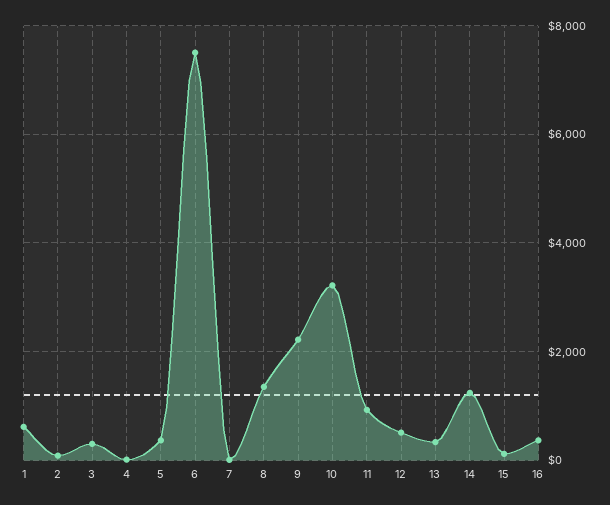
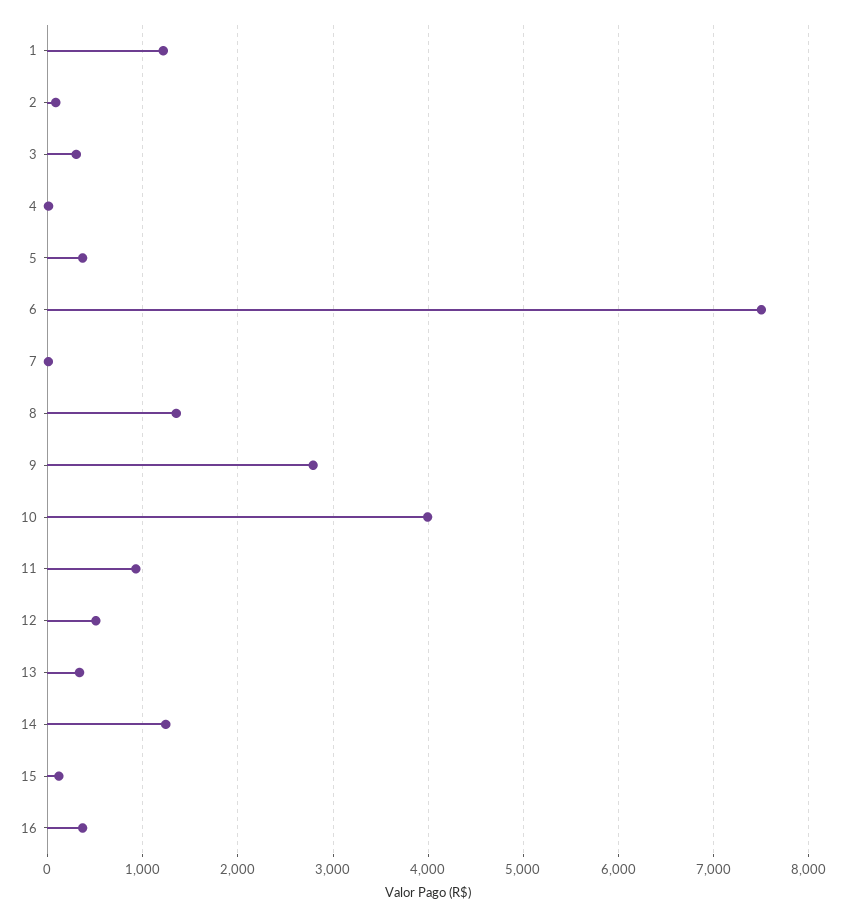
1: 600 -> 1200
9: 2200 -> 2800
10: 3200 -> 4000

